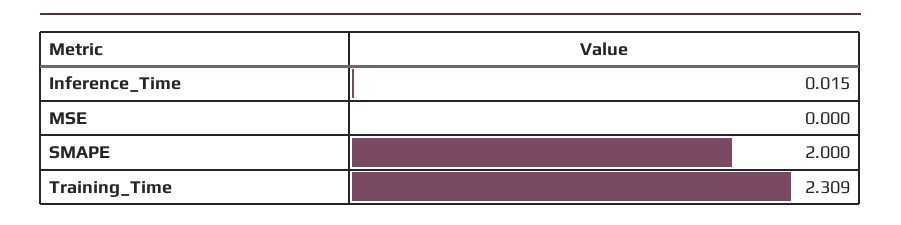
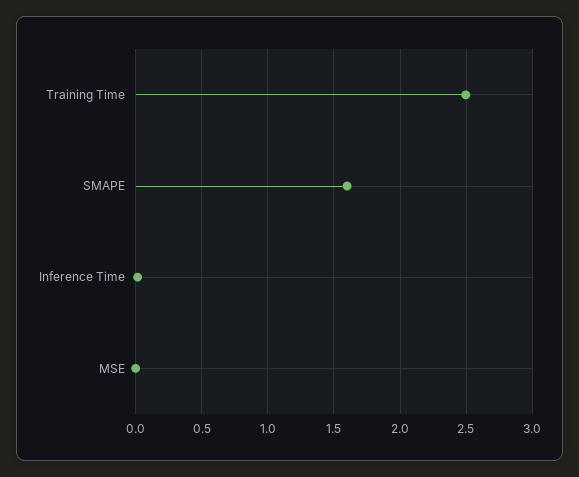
SMAPE: 2 -> 1.6
Training_Time: 2.309 -> 2.5

